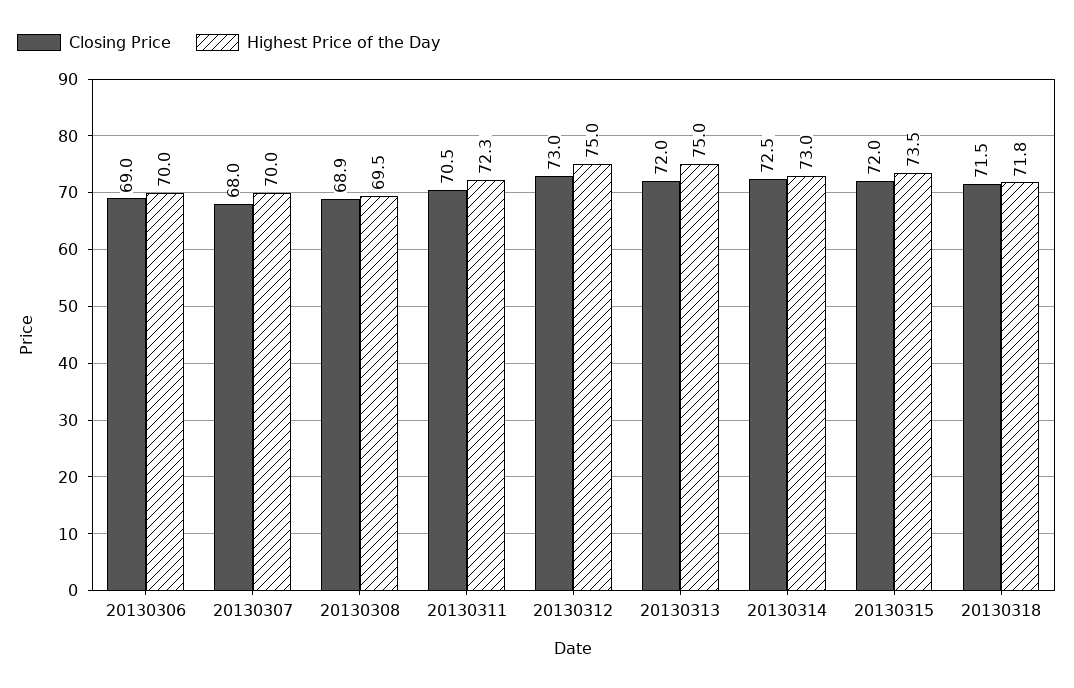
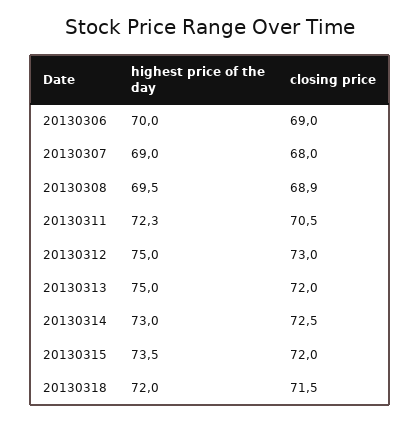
Highest Price of the Day, 20130307: 70 -> 69
Highest Price of the Day, 20130318: 71.8 -> 72

